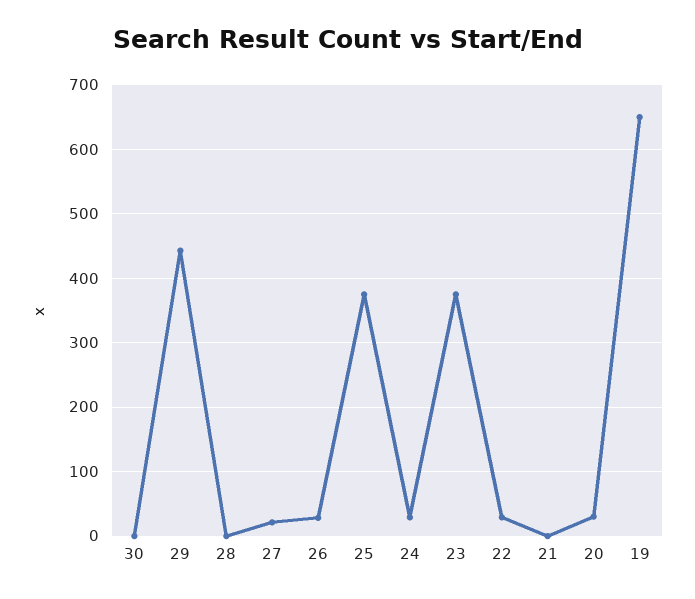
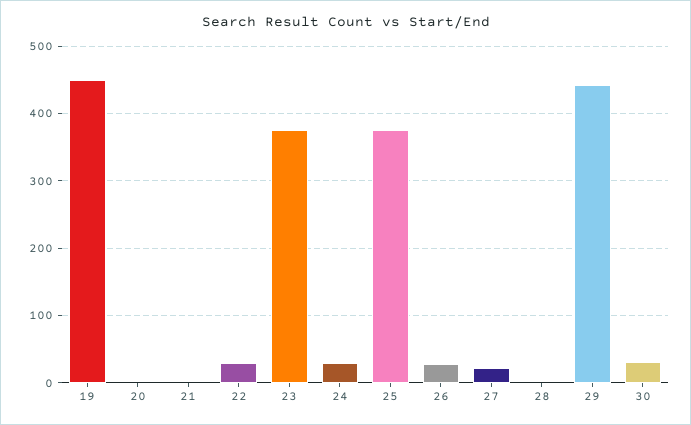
30: 0 -> 30
20: 30 -> 0
19: 650 -> 450

